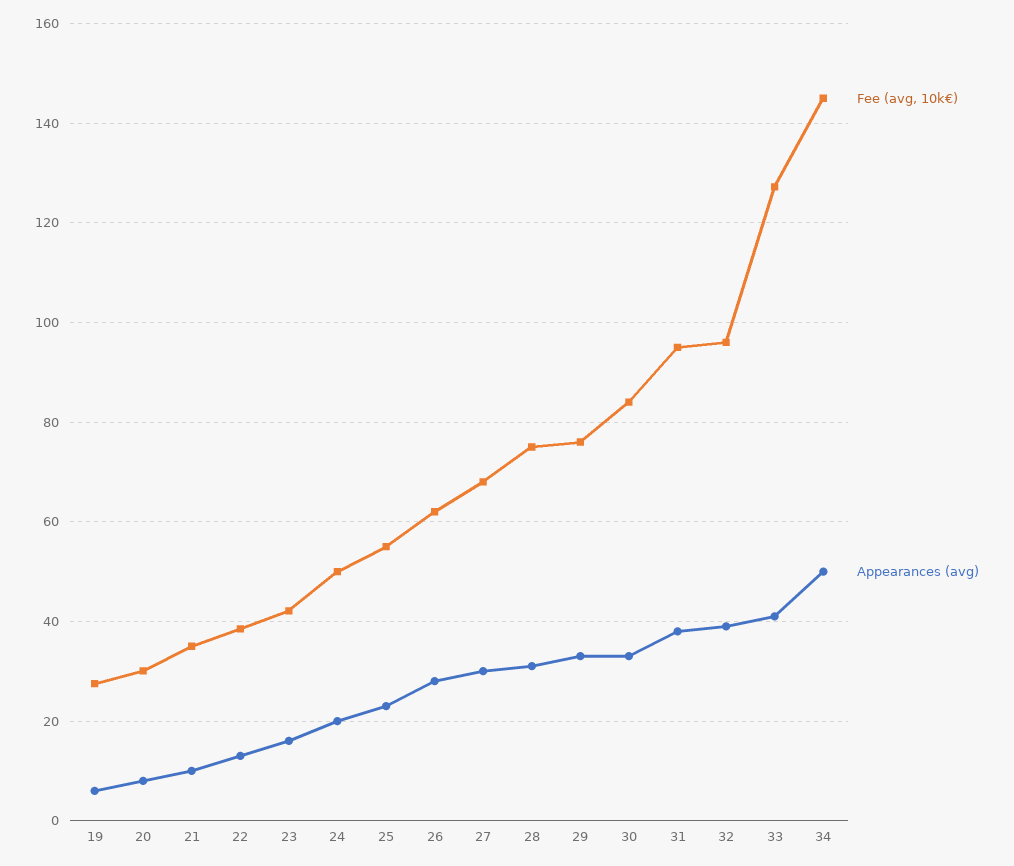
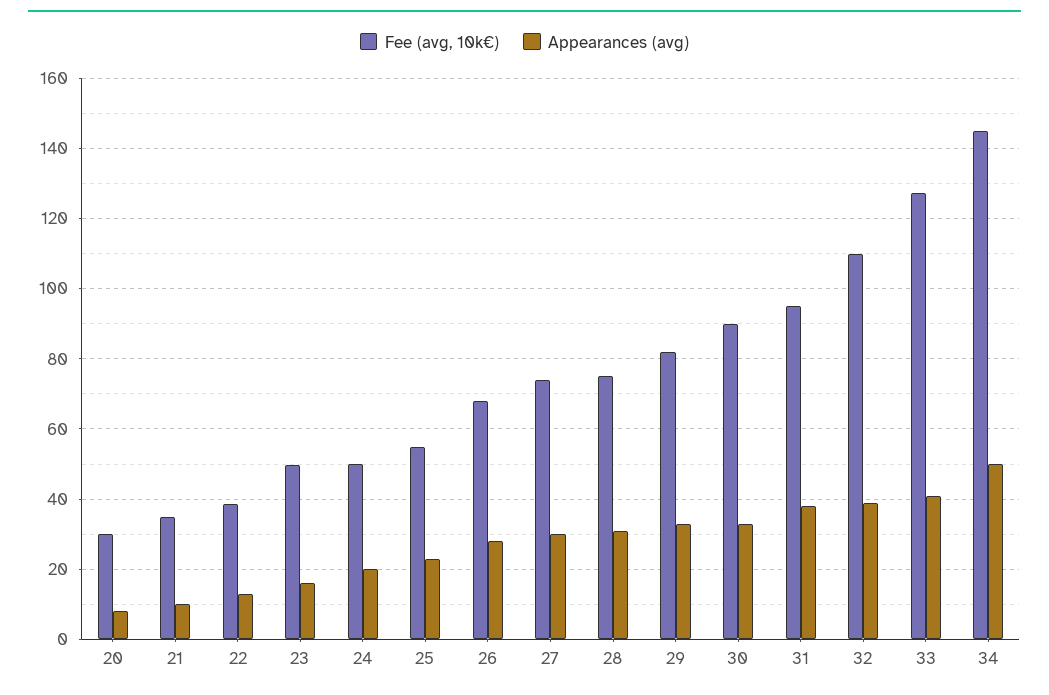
Fee (avg, 10k€), 19: 28 -> none
Appearances (avg), 19: 6 -> none
Fee (avg, 10k€), 23: 42 -> 50
Fee (avg, 10k€), 26: 62 -> 68
Fee (avg, 10k€), 27: 68 -> 74
Fee (avg, 10k€), 29: 76 -> 82
Fee (avg, 10k€), 30: 84 -> 90
Fee (avg, 10k€), 32: 96 -> 110

